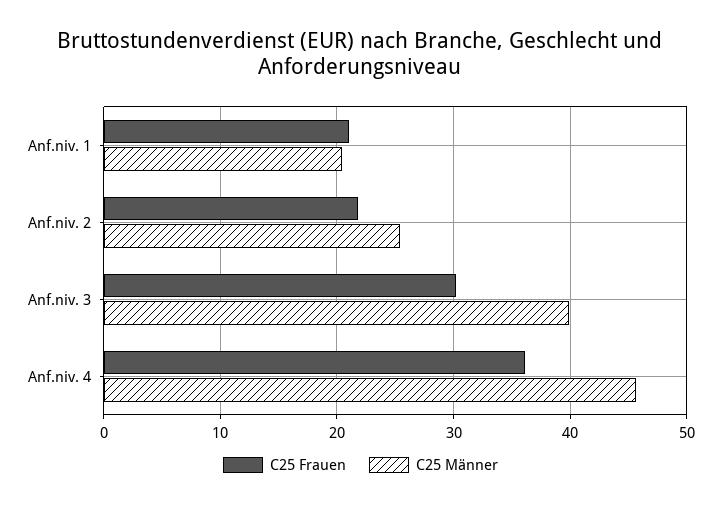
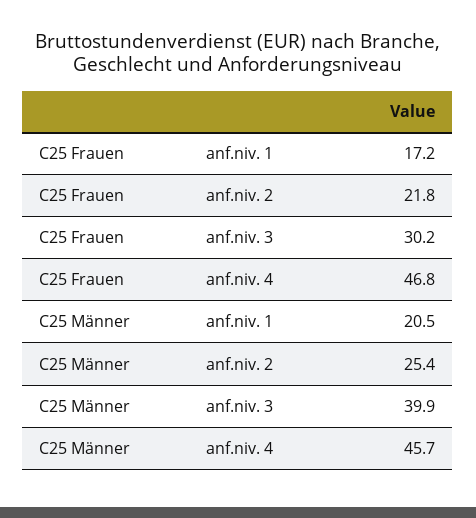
C25 Frauen, Anf.niv. 1: 21 -> 17.2
C25 Frauen, Anf.niv. 4: 36 -> 46.8

